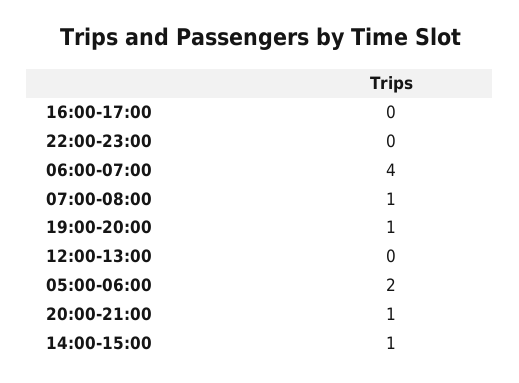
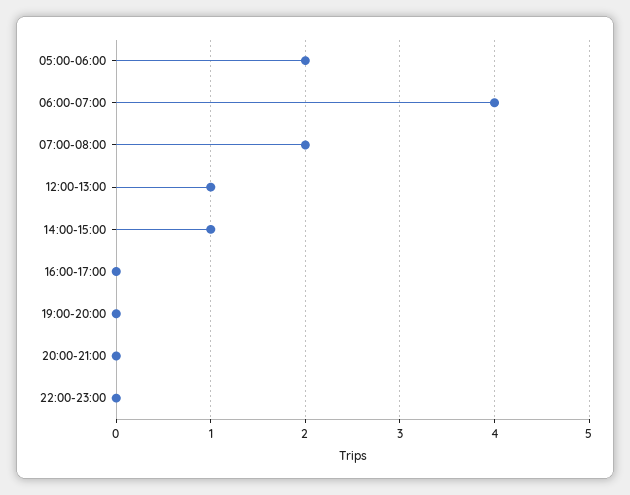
07:00-08:00: 1 -> 2
19:00-20:00: 1 -> 0
12:00-13:00: 0 -> 1
20:00-21:00: 1 -> 0

